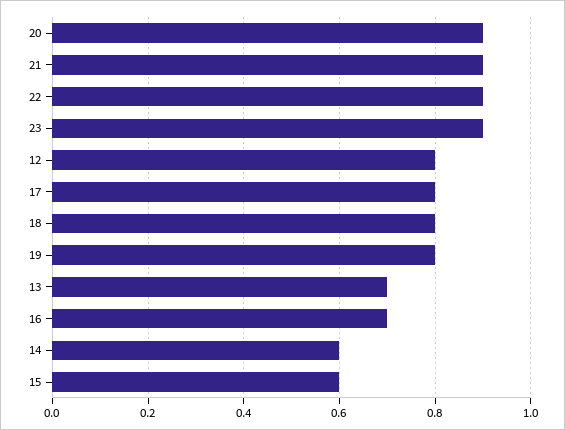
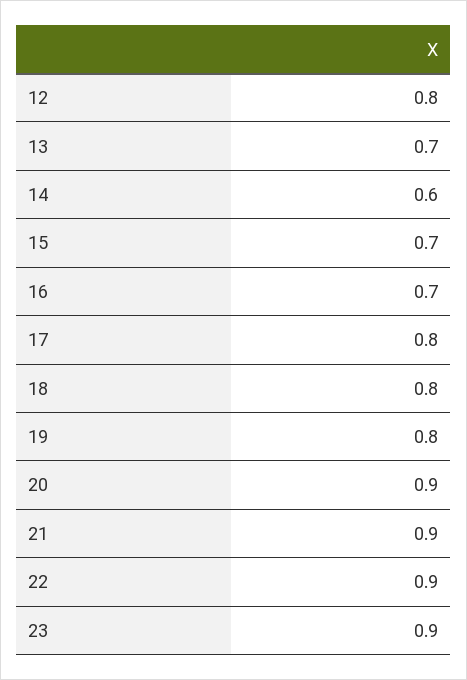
15: 0.6 -> 0.7

